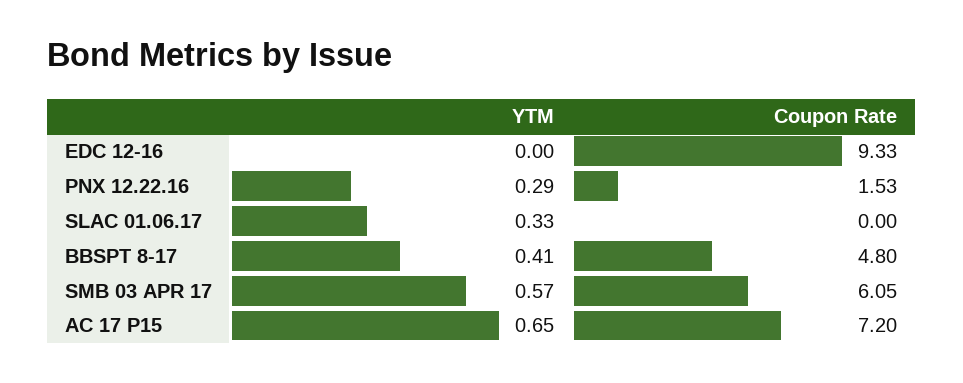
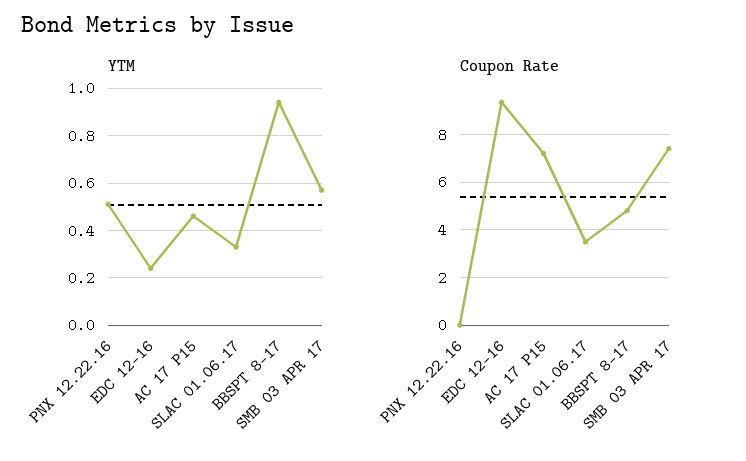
YTM, EDC 12-16: 0 -> 0.25
YTM, PNX 12.22.16: 0.29 -> 0.5
Coupon Rate, PNX 12.22.16: 1.53 -> 0
Coupon Rate, SLAC 01.06.17: 0 -> 3.5
YTM, BBSPT 8-17: 0.41 -> 0.95
Coupon Rate, SMB 03 APR 17: 6.05 -> 7.5
YTM, AC 17 P15: 0.65 -> 0.45

